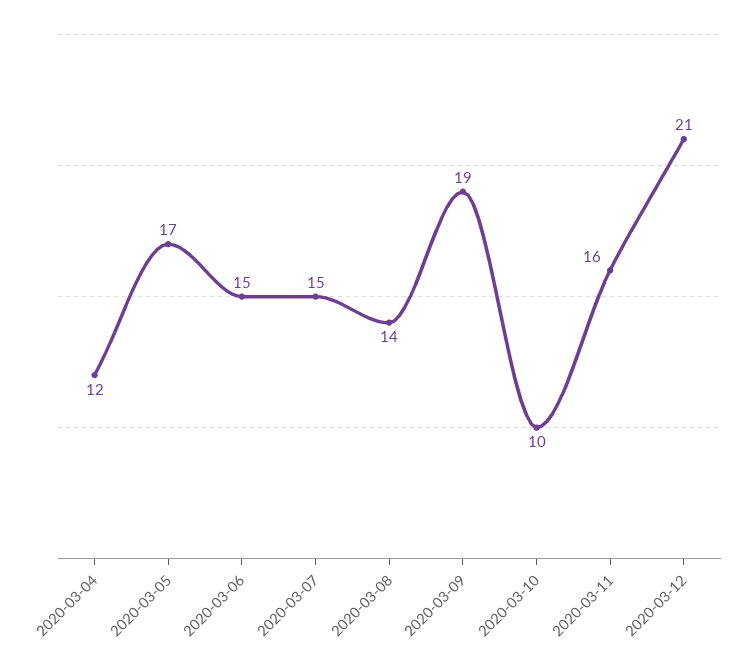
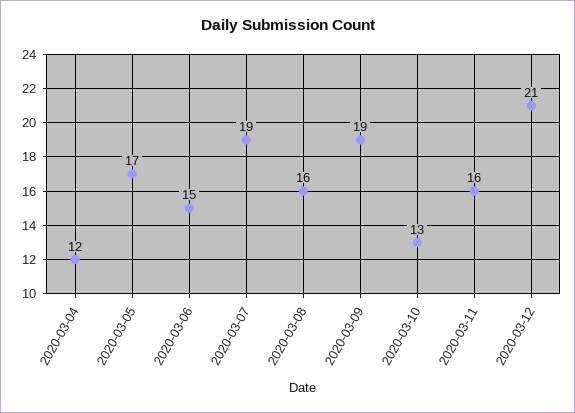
2020-03-07: 15 -> 19
2020-03-08: 14 -> 16
2020-03-10: 10 -> 13

